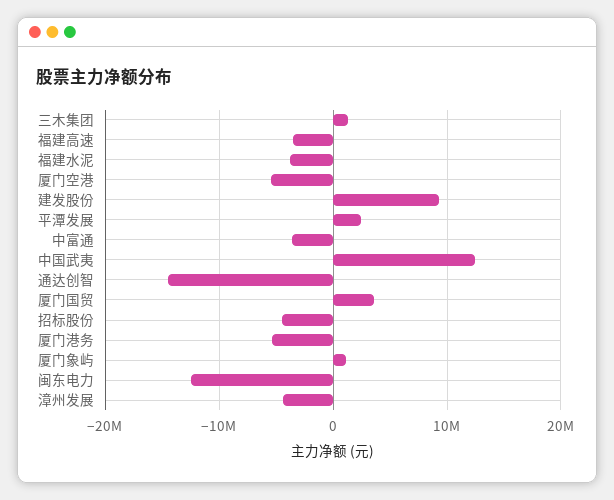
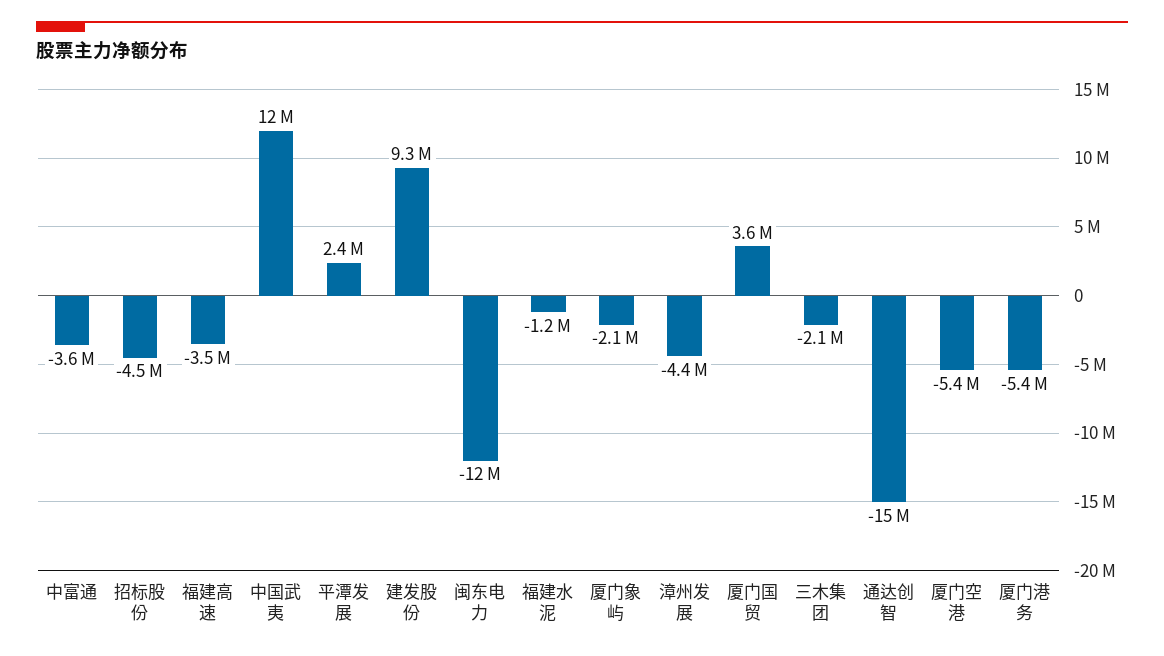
三木集团: 1000000 -> -2100000
福建水泥: -4000000 -> -1200000
厦门象屿: 1000000 -> -2100000

